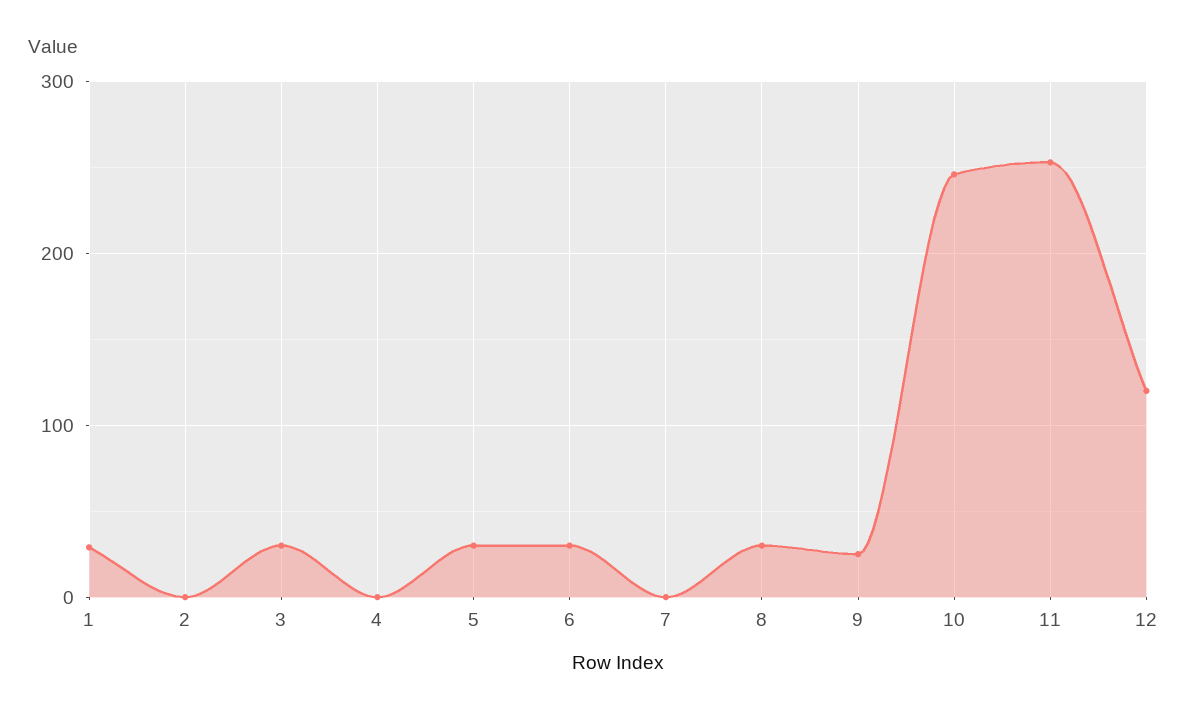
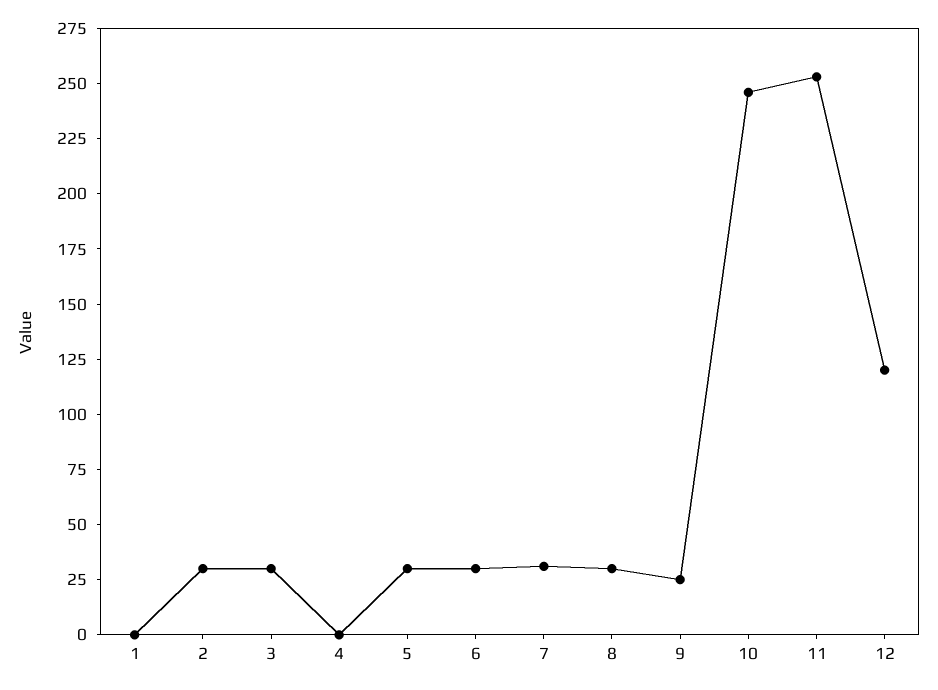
1: 30 -> 0
2: 0 -> 30
7: 0 -> 30

